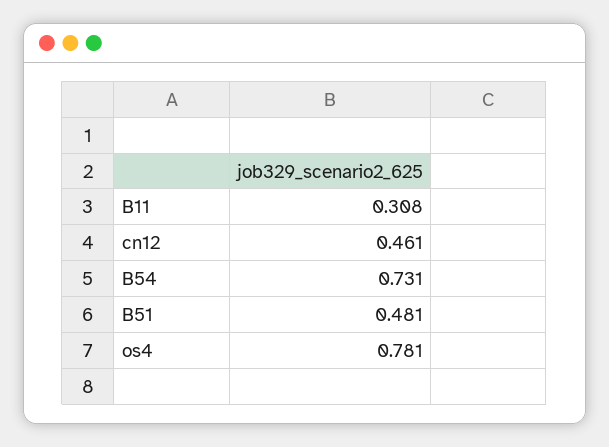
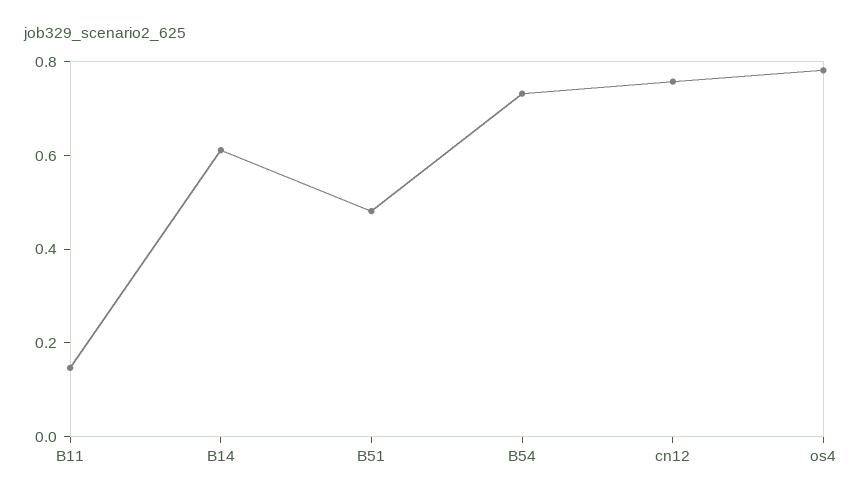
B11: 0.308 -> 0.15
cn12: 0.461 -> 0.75
B14: none -> 0.6

